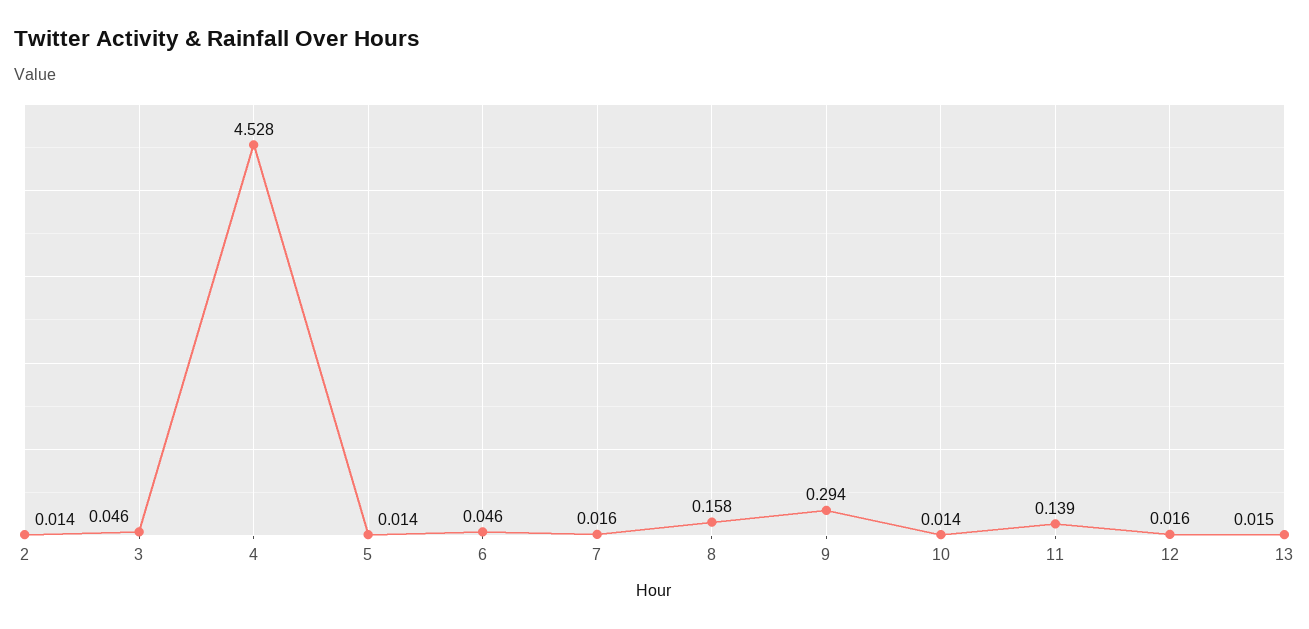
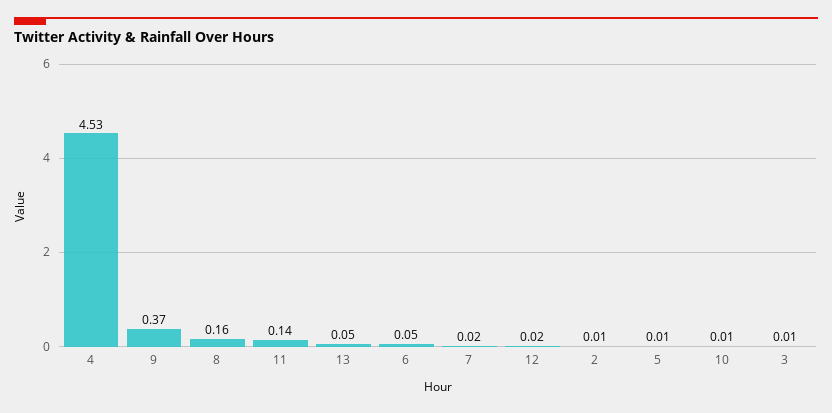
3: 0.046 -> 0.01
9: 0.294 -> 0.37
13: 0.015 -> 0.05

